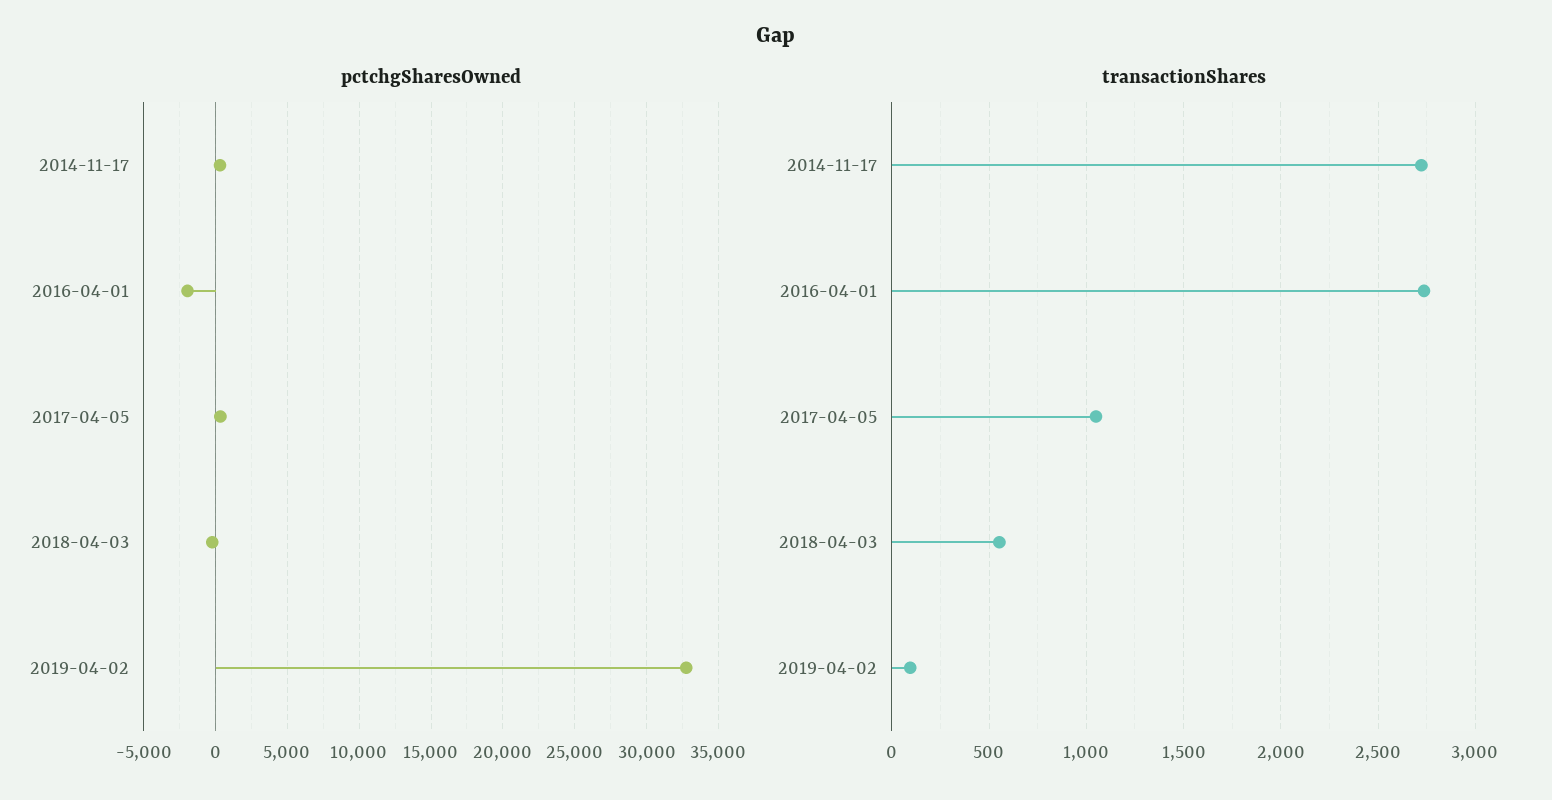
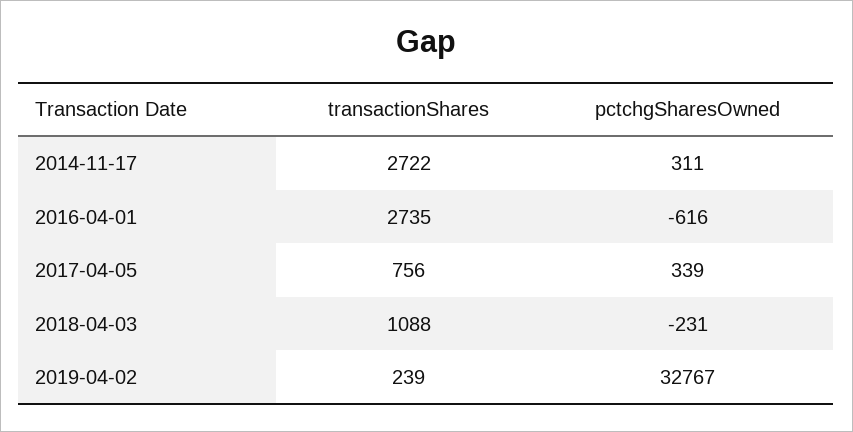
pctchgSharesOwned, 2016-04-01: -2000 -> -616
transactionShares, 2017-04-05: 1050 -> 756
transactionShares, 2018-04-03: 550 -> 1088
transactionShares, 2019-04-02: 100 -> 239

